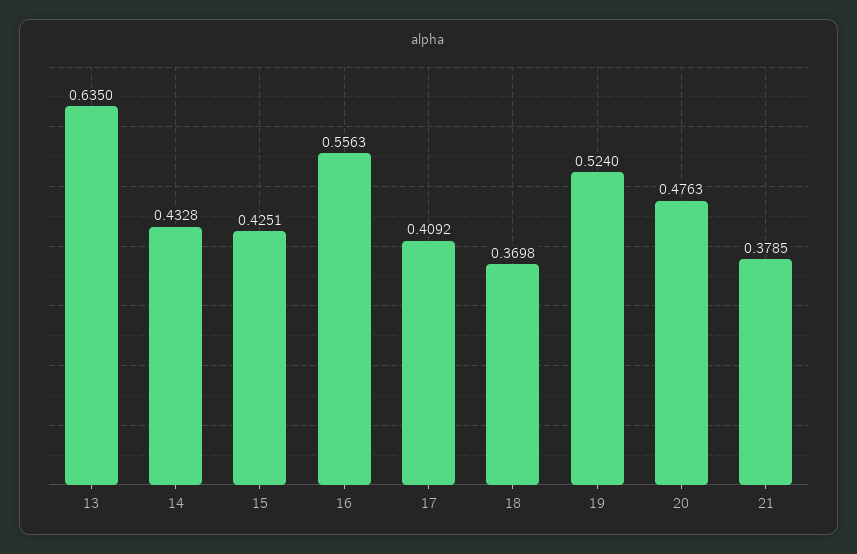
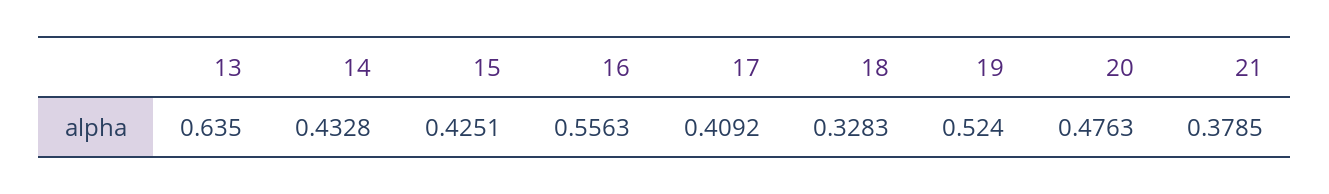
18: 0.3698 -> 0.3283

